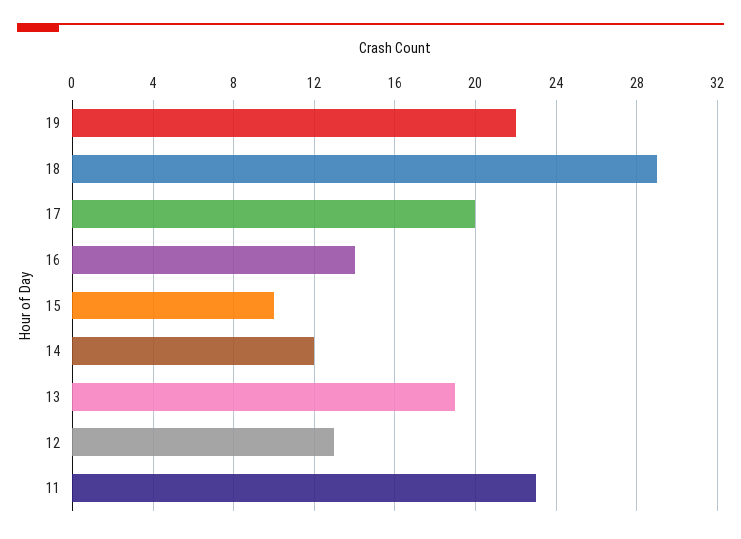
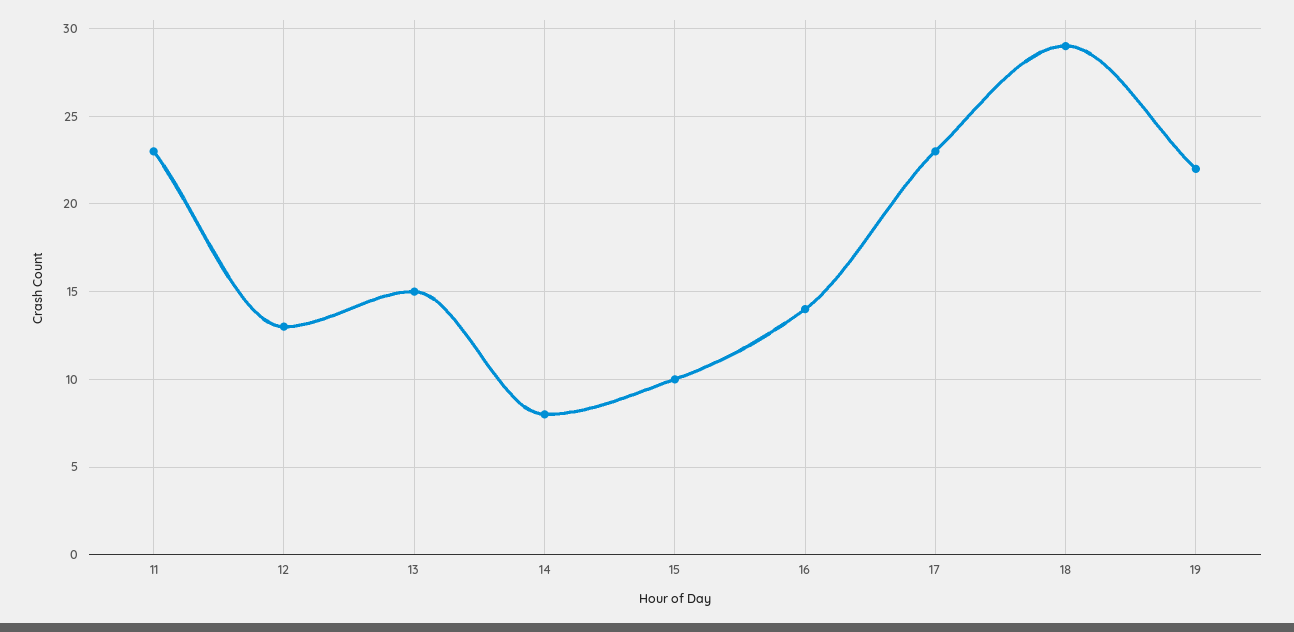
17: 20 -> 23
14: 12 -> 8
13: 19 -> 15

